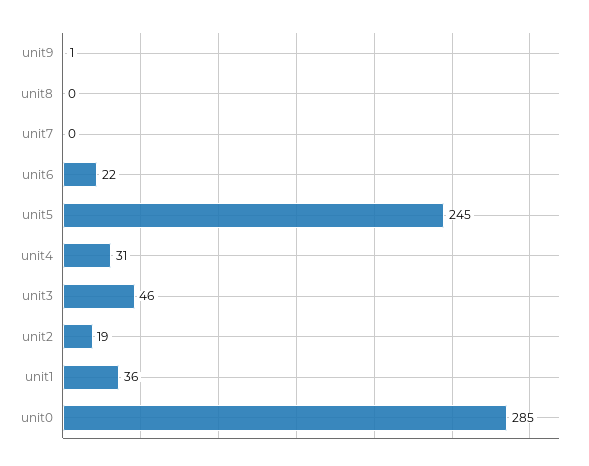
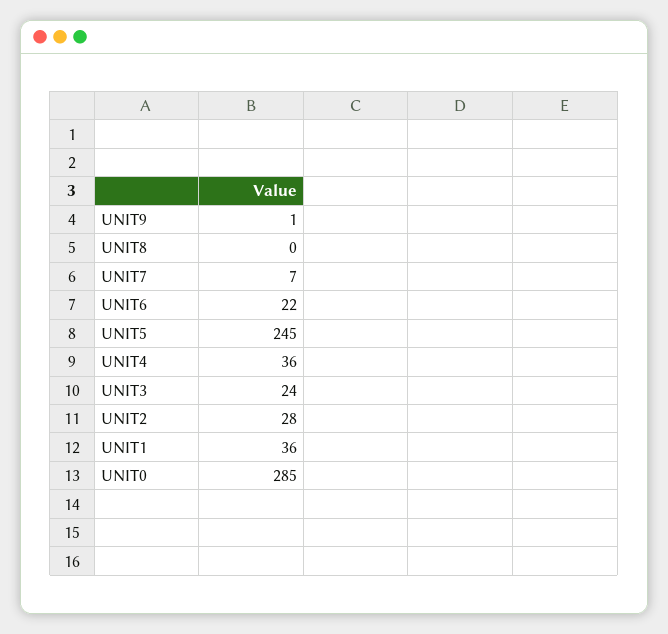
unit7: 0 -> 7
unit4: 31 -> 36
unit3: 46 -> 24
unit2: 19 -> 28

